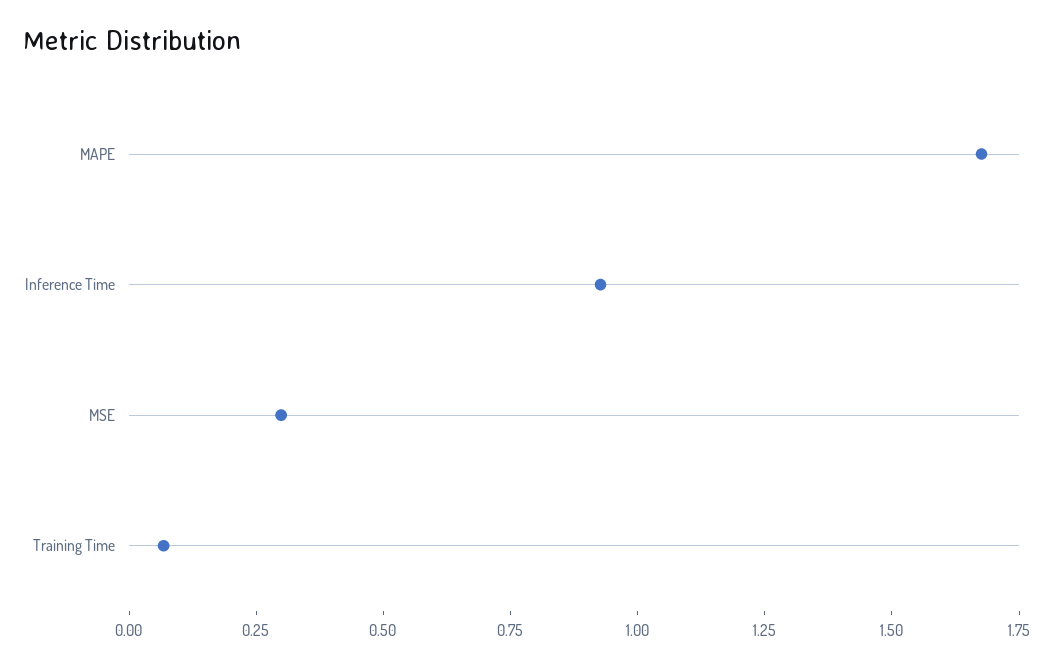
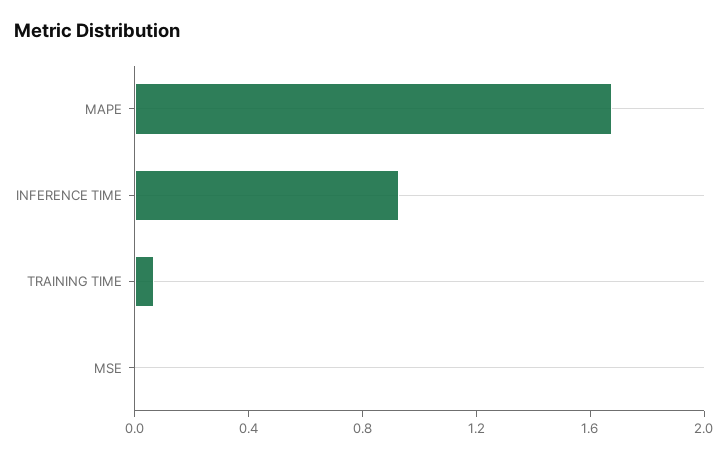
MSE: 0.3 -> 0

